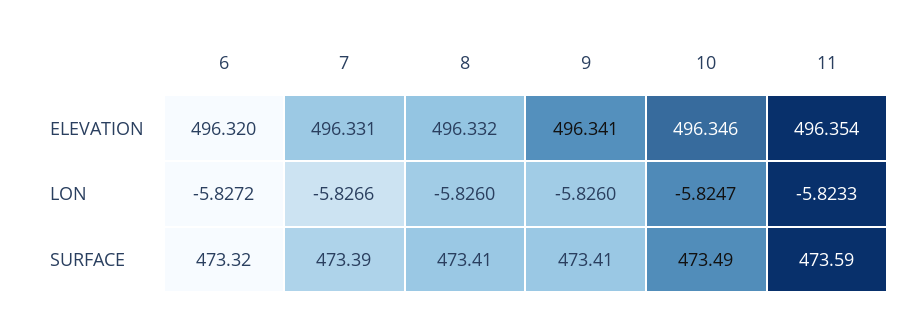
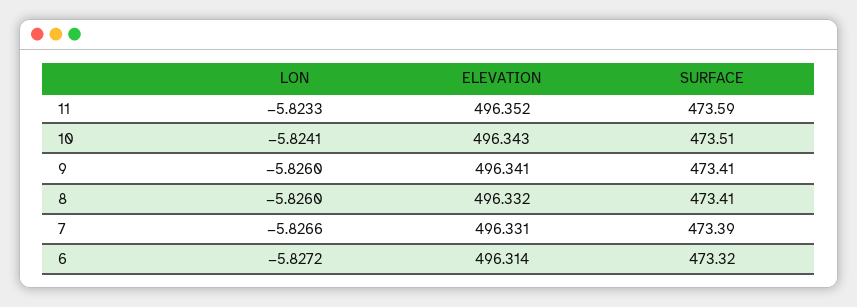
6, ELEVATION: 496.32 -> 496.314
10, ELEVATION: 496.346 -> 496.343
11, ELEVATION: 496.354 -> 496.352
10, LON: -5.8247 -> -5.8241
10, SURFACE: 473.49 -> 473.51

